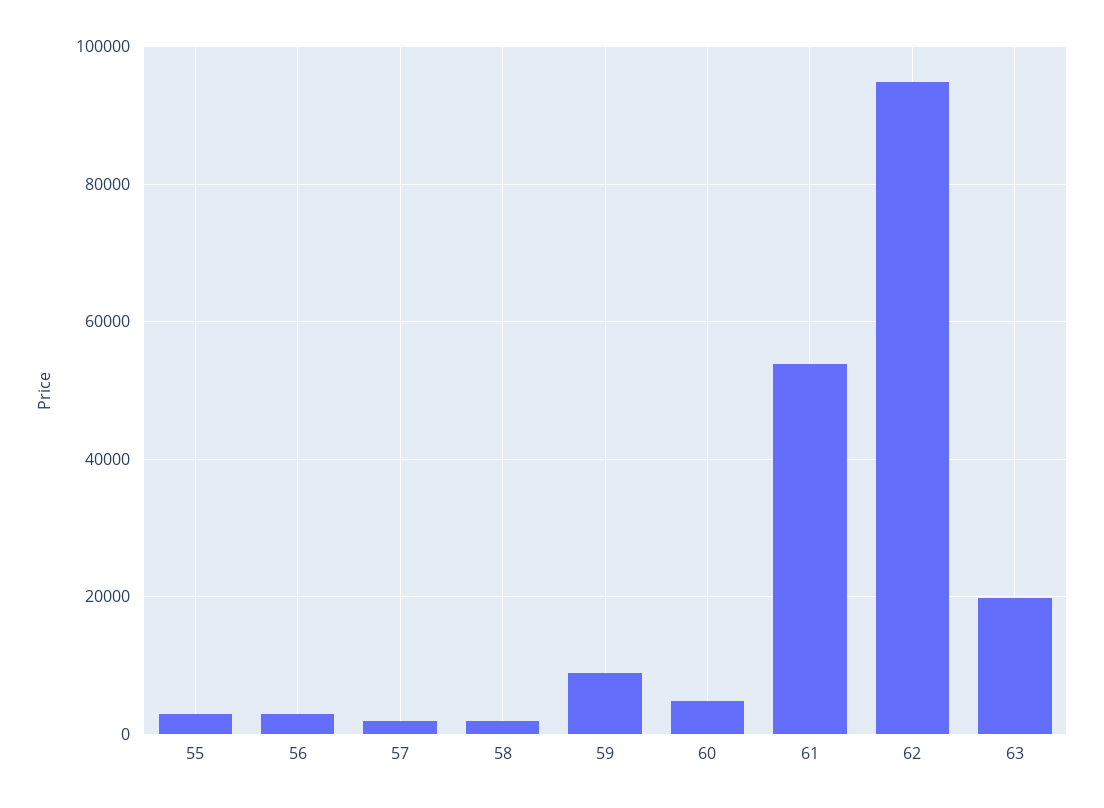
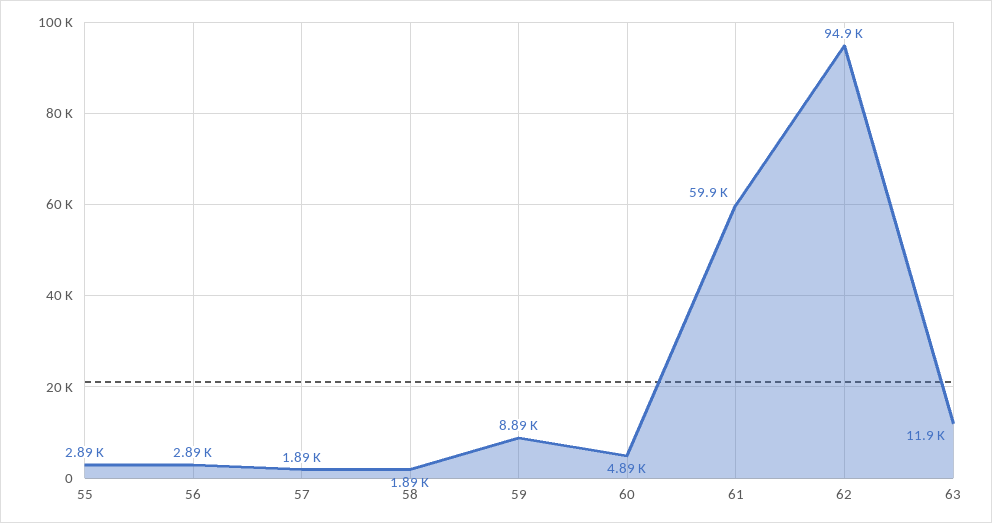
61: 54000 -> 59900
63: 20000 -> 11900

